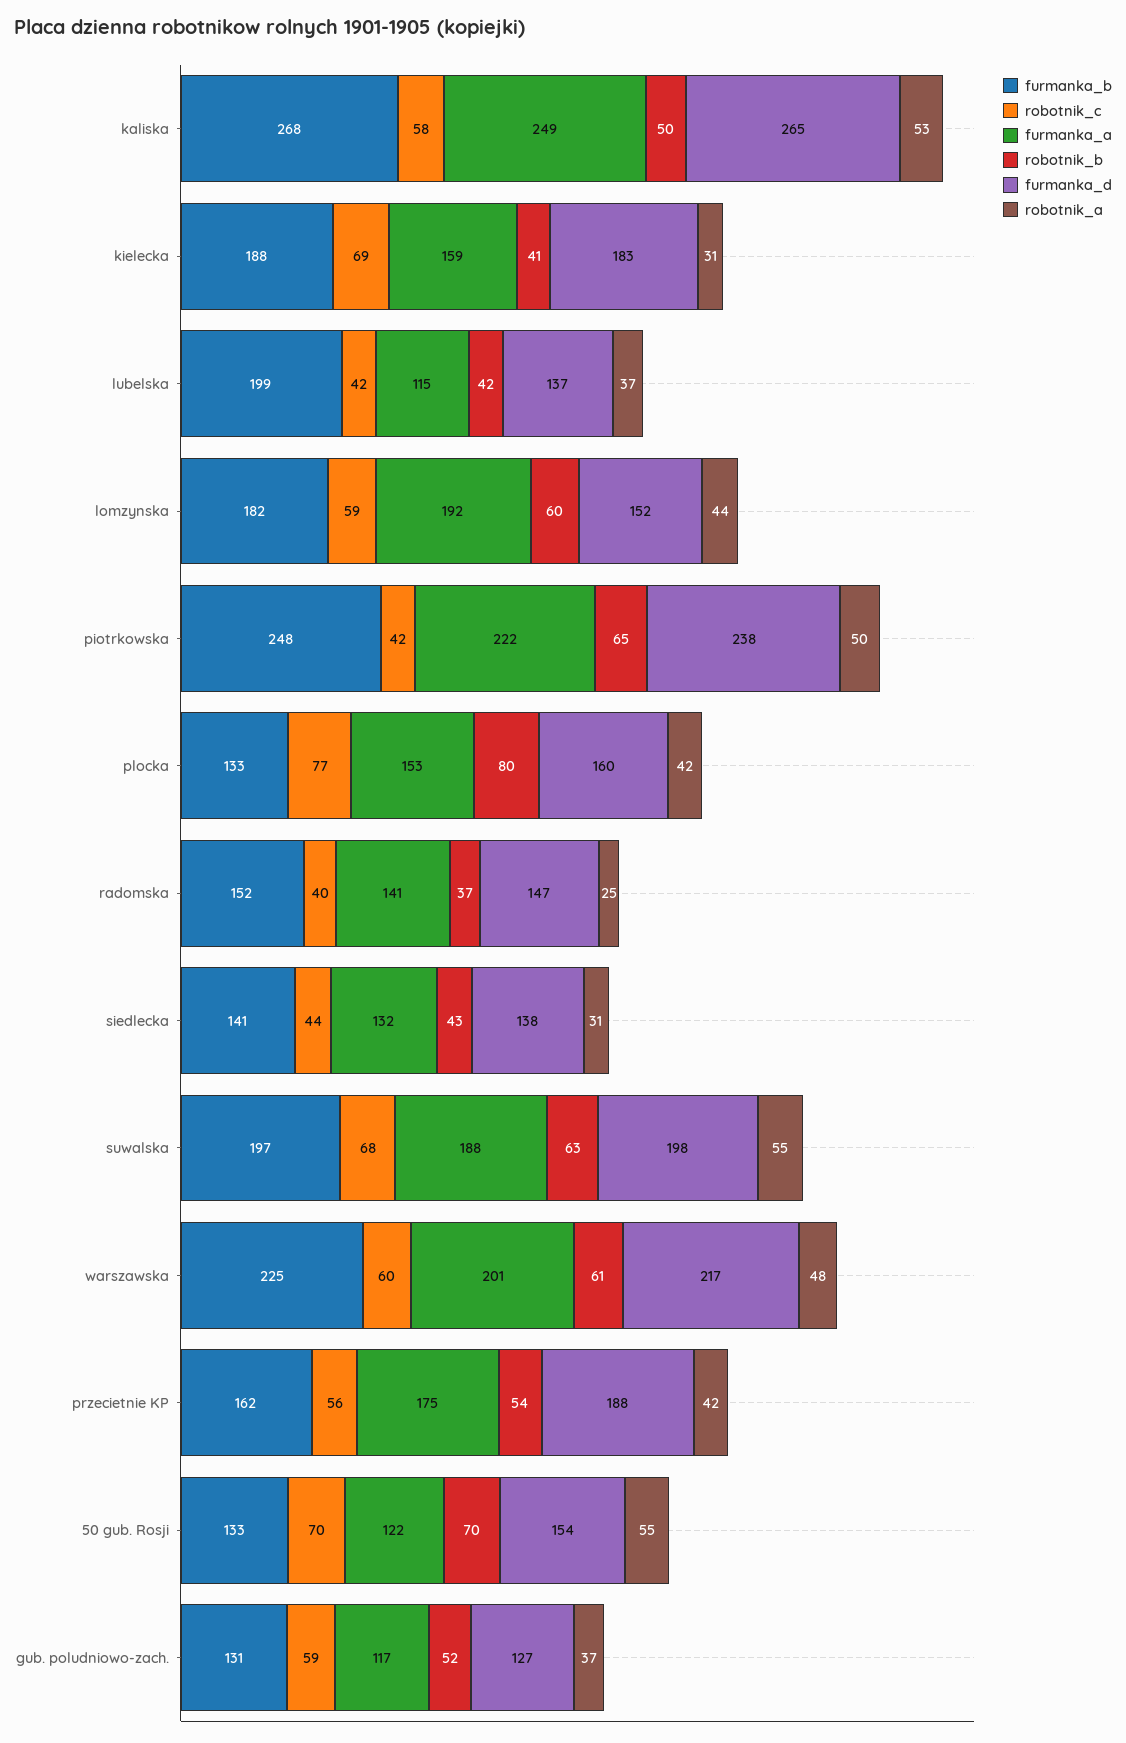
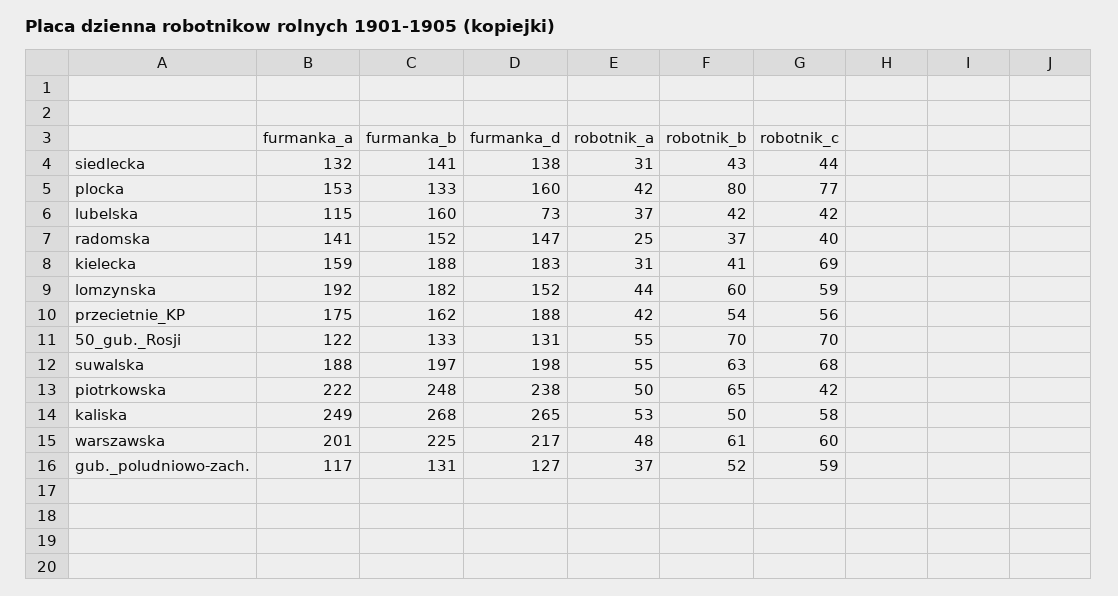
furmanka_b, lubelska: 199 -> 160
furmanka_d, lubelska: 137 -> 73
furmanka_d, 50 gub. Rosji: 154 -> 131

